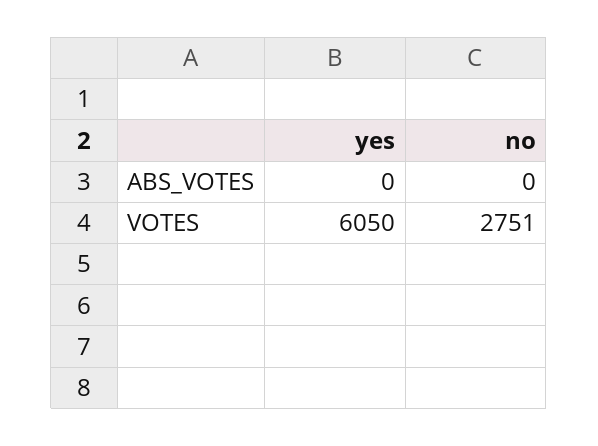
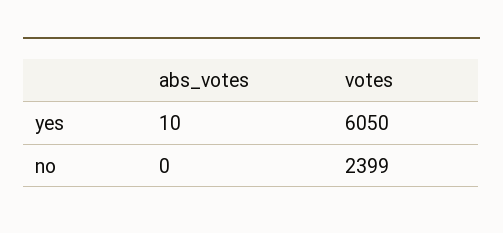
yes, ABS_VOTES: 0 -> 10
no, VOTES: 2751 -> 2399

